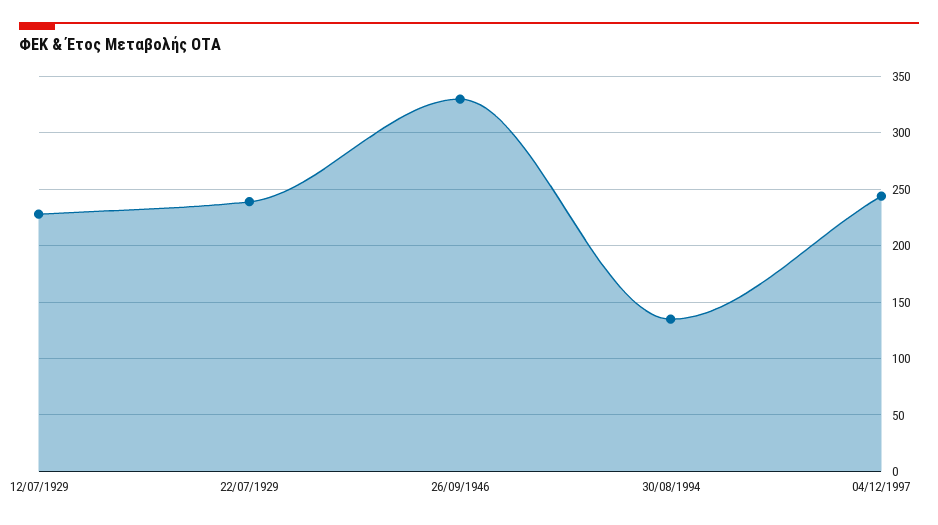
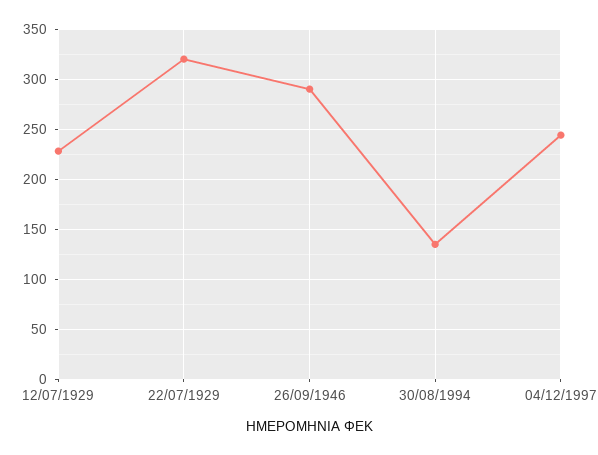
22/07/1929: 240 -> 320
26/09/1946: 330 -> 290

